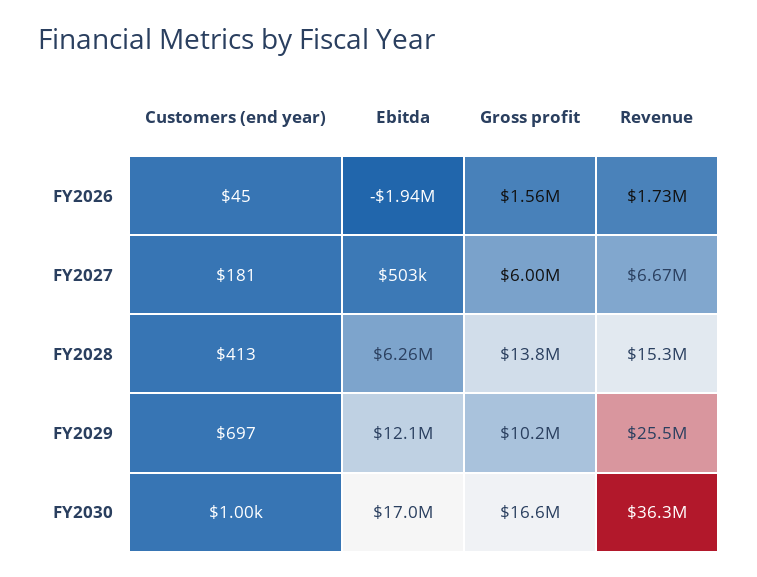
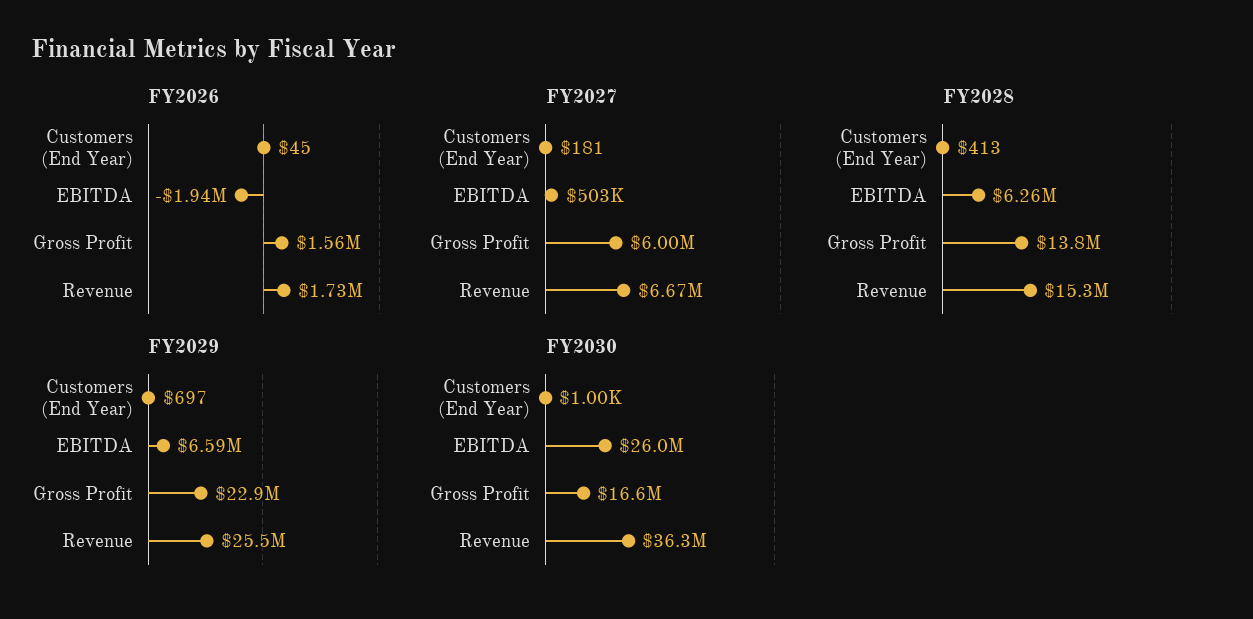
FY2029, Ebitda: 12100000 -> 6590000
FY2029, Gross profit: 10200000 -> 22900000
FY2030, Ebitda: 17000000 -> 26000000

